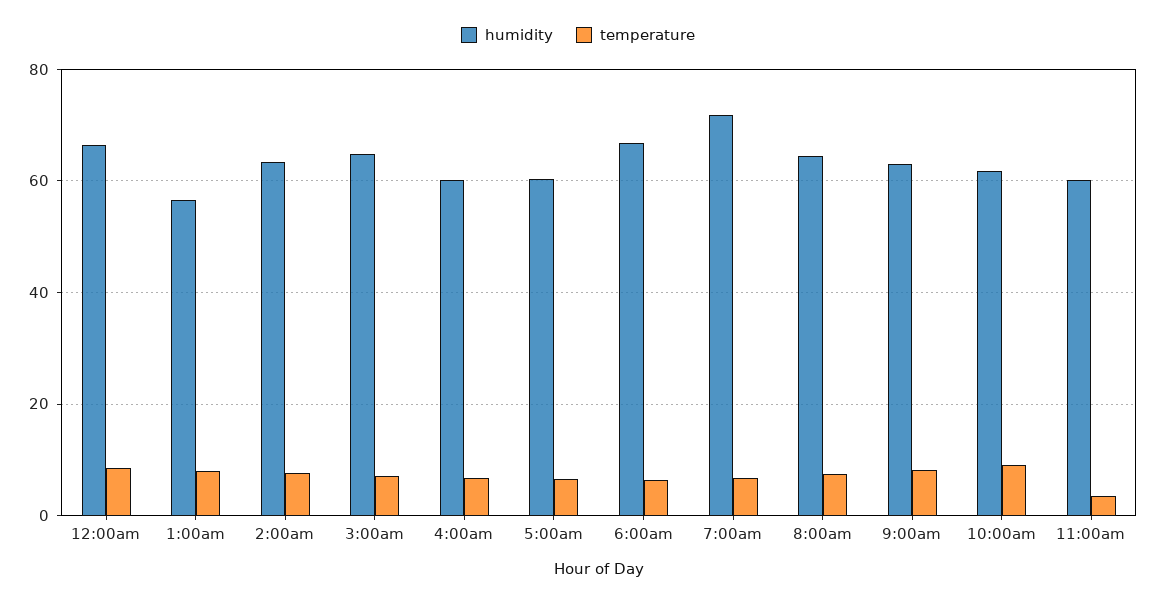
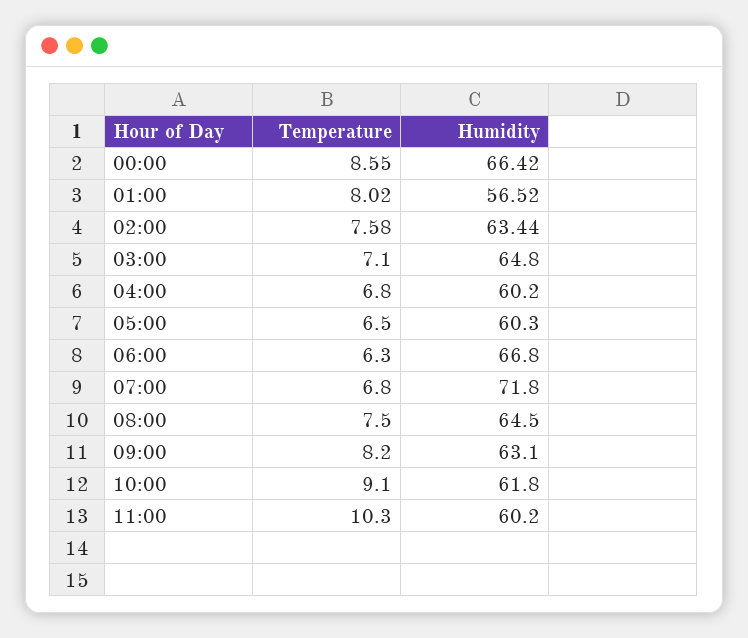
temperature, 11:00am: 4 -> 10.3

